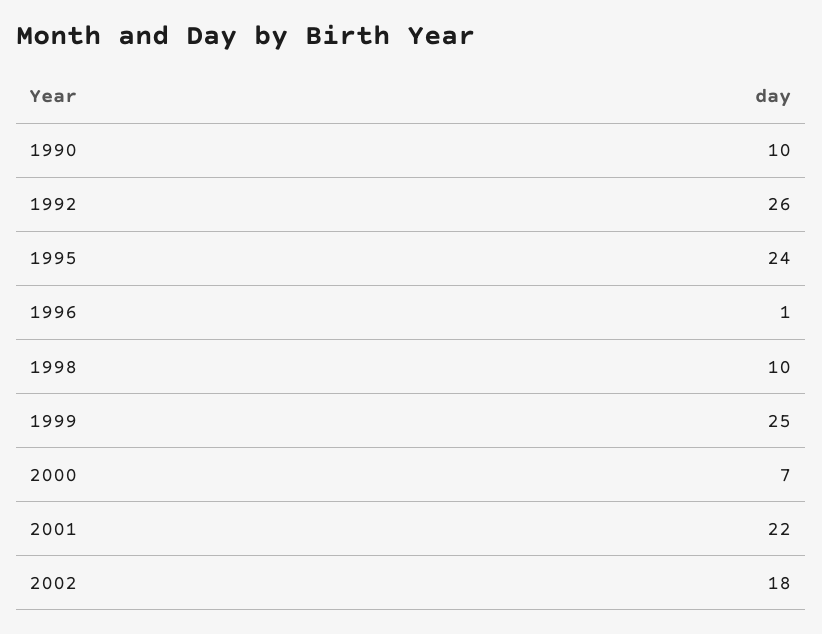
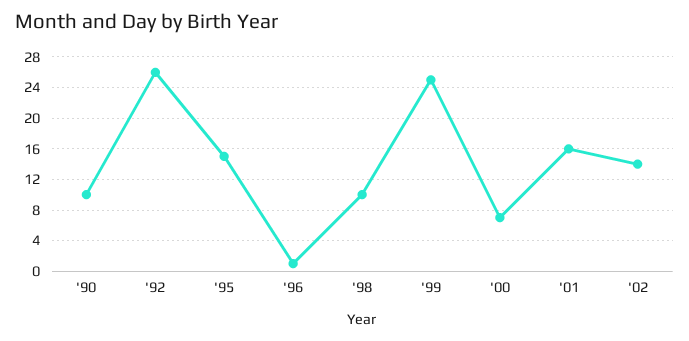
1995: 24 -> 15
2001: 22 -> 16
2002: 18 -> 14

